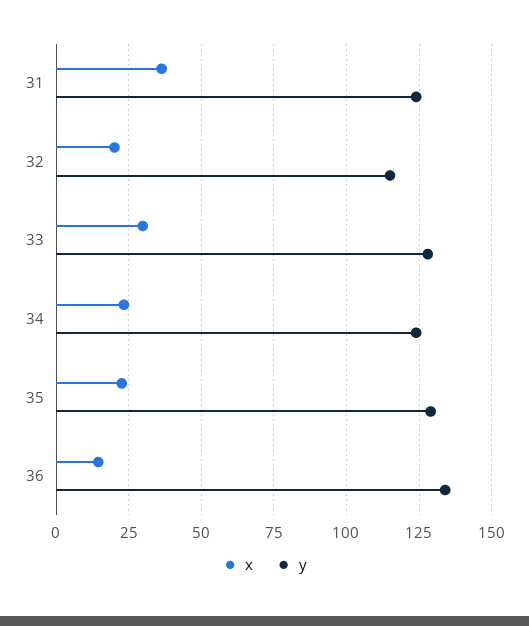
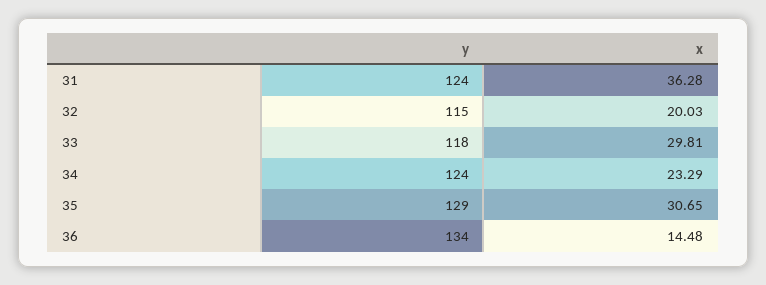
y, 33: 127.5 -> 118
x, 35: 22.5 -> 30.65

